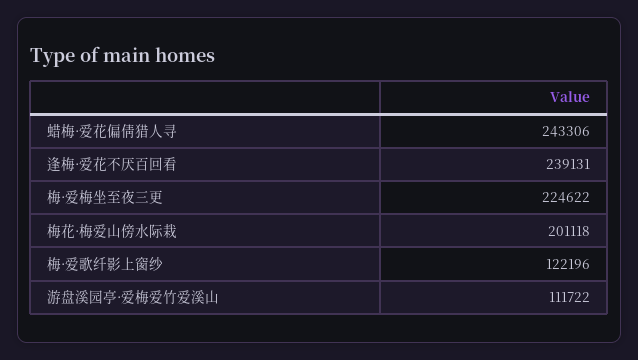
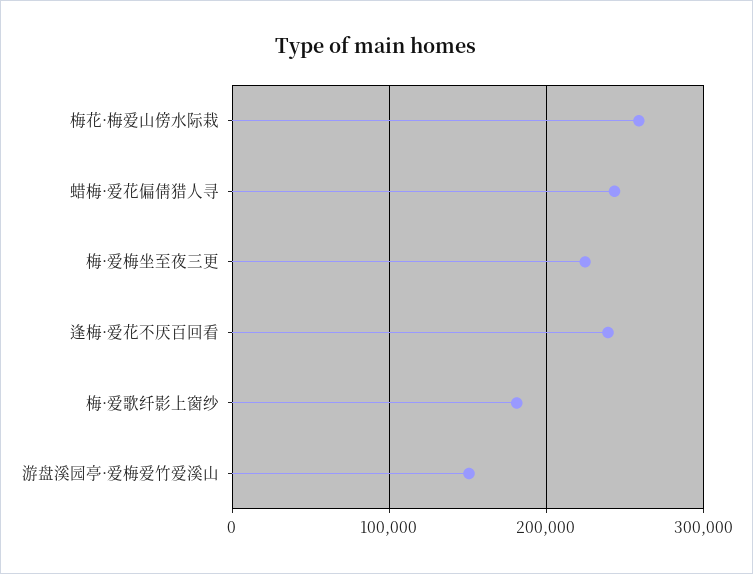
梅花·梅爱山傍水际栽: 201118 -> 260000
梅·爱歌纤影上窗纱: 122196 -> 180000
游盘溪园亭·爱梅爱竹爱溪山: 111722 -> 150000

